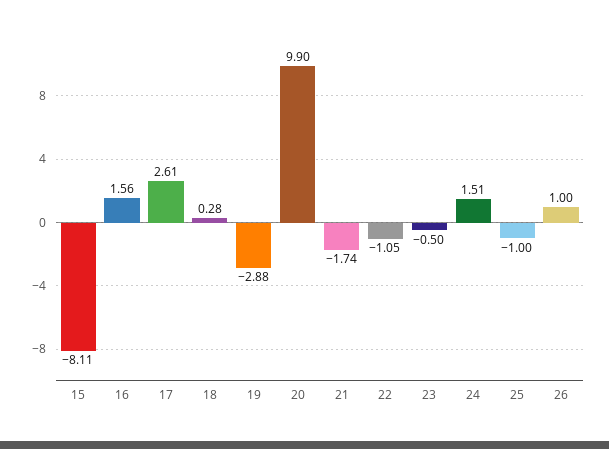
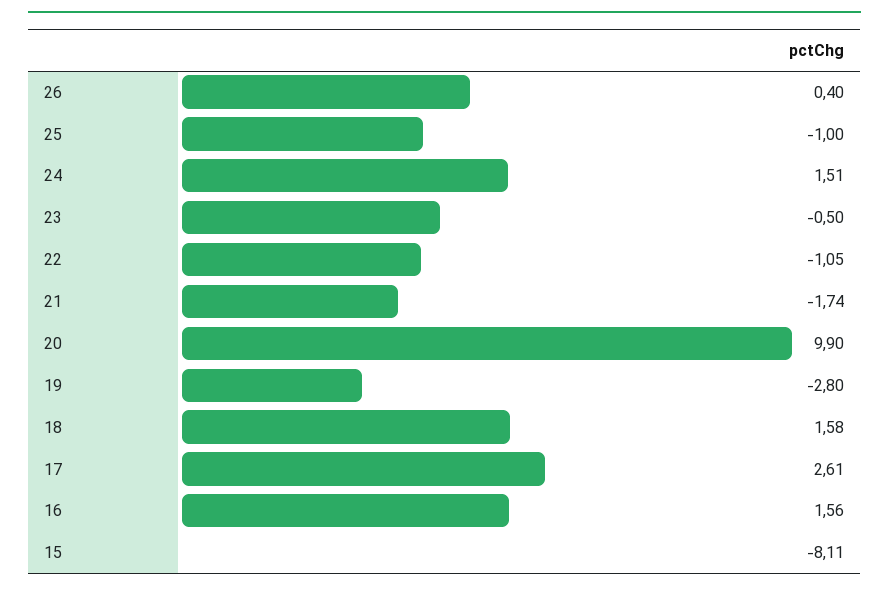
18: 0.28 -> 1.58
19: -2.88 -> -2.8
26: 1 -> 0.4

